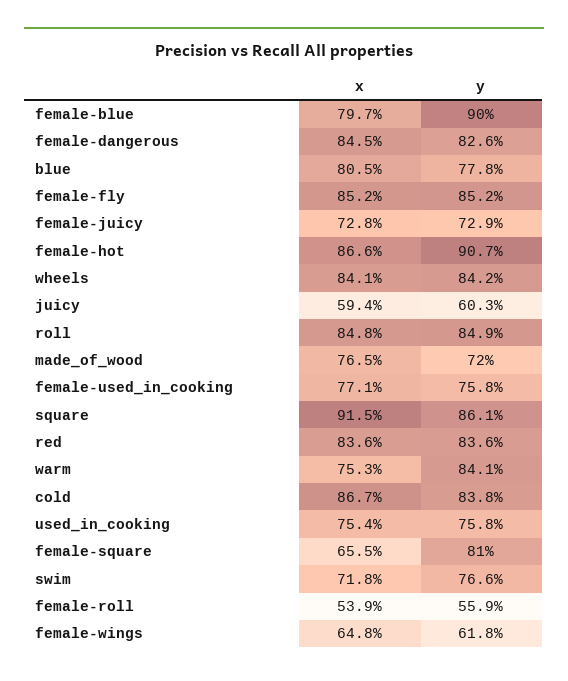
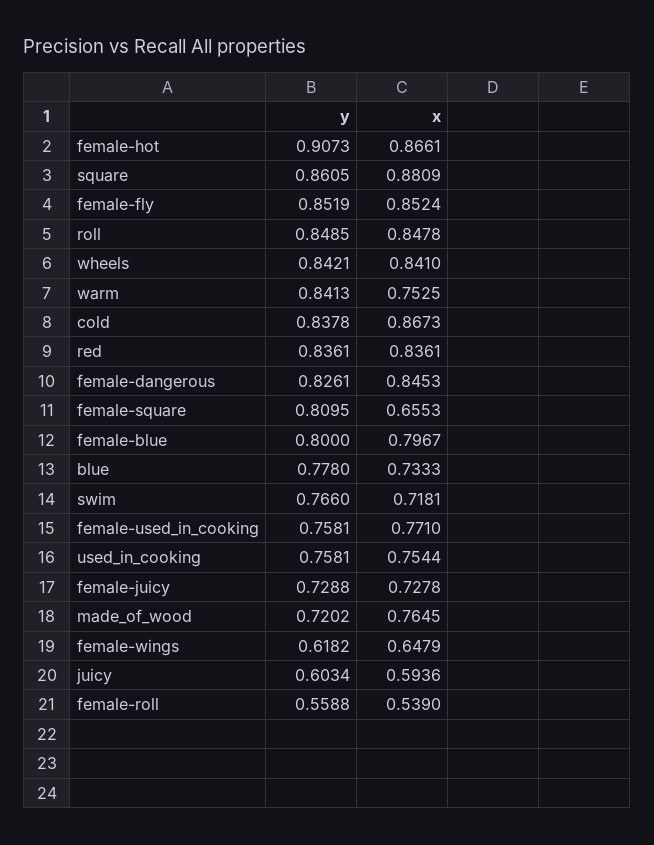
y, female-blue: 0.9 -> 0.8
x, blue: 0.805 -> 0.7333
x, square: 0.915 -> 0.8809

